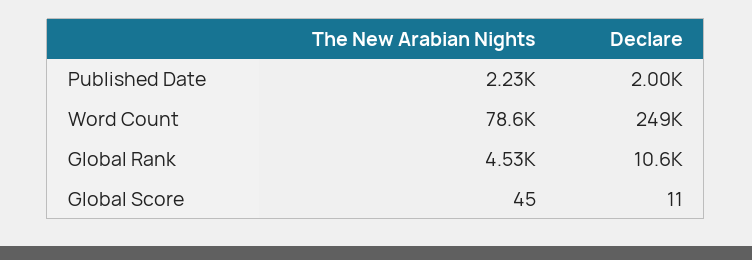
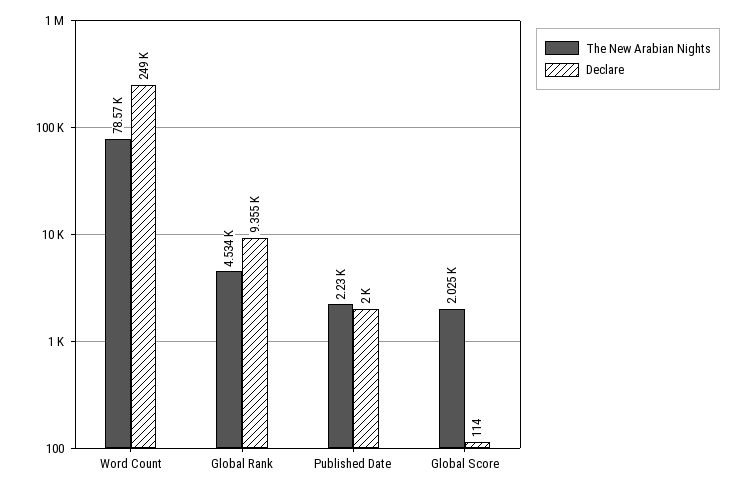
Declare, Global Rank: 10600 -> 9355
The New Arabian Nights, Global Score: 45 -> 2025
Declare, Global Score: 11 -> 114

